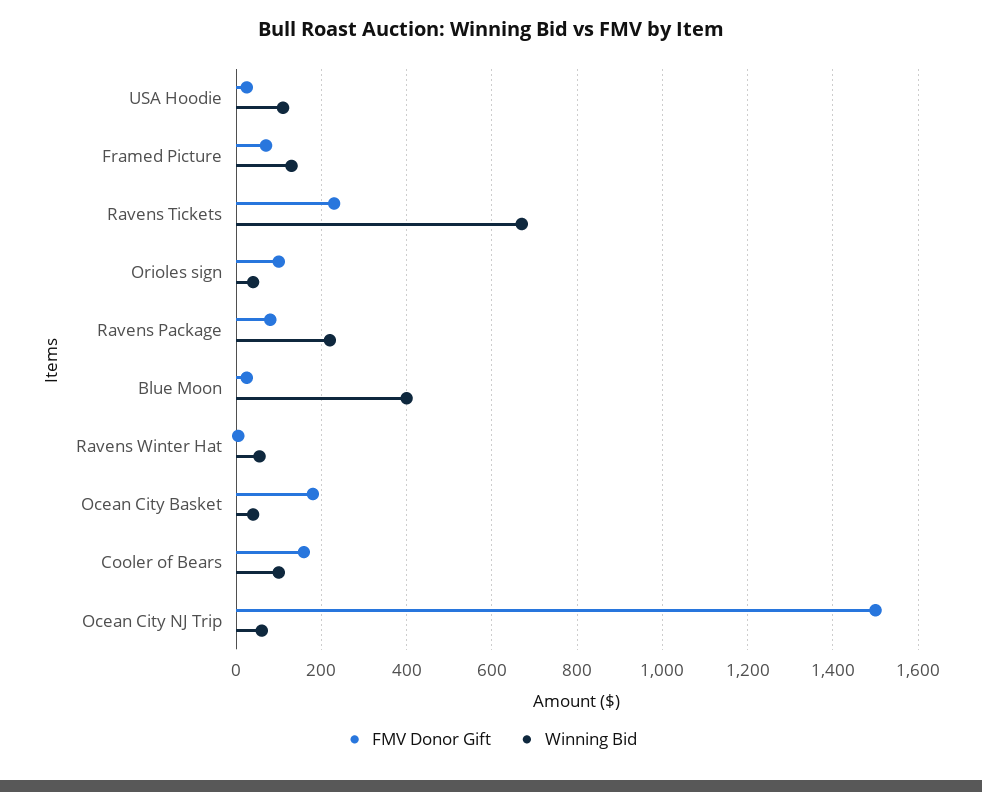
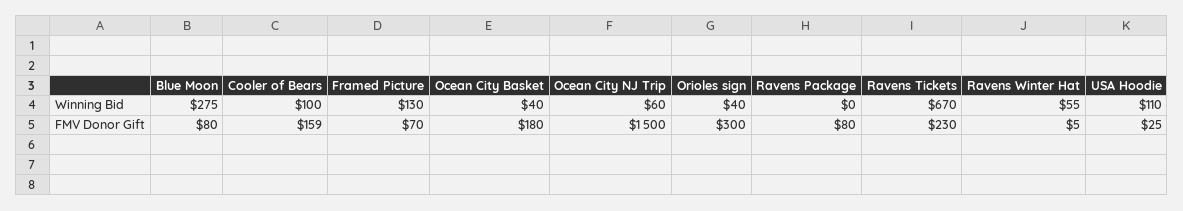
FMV Donor Gift, Orioles sign: 100 -> 300
Winning Bid, Ravens Package: 220 -> 0
FMV Donor Gift, Blue Moon: 20 -> 80
Winning Bid, Blue Moon: 400 -> 275

